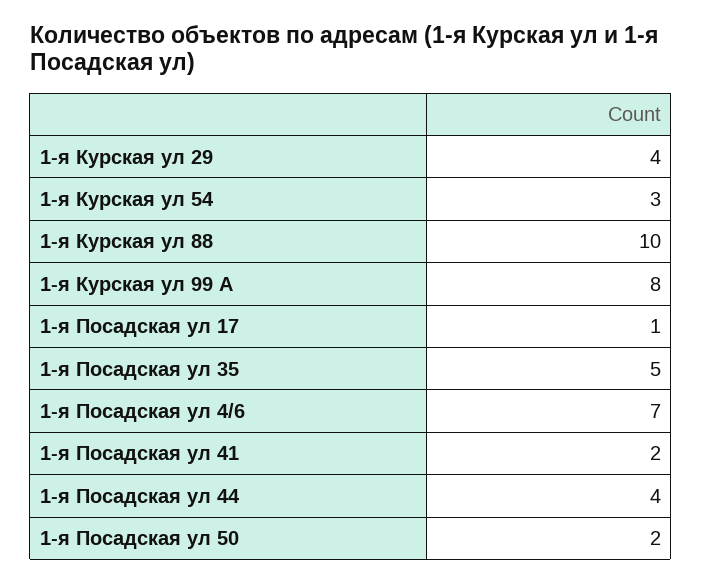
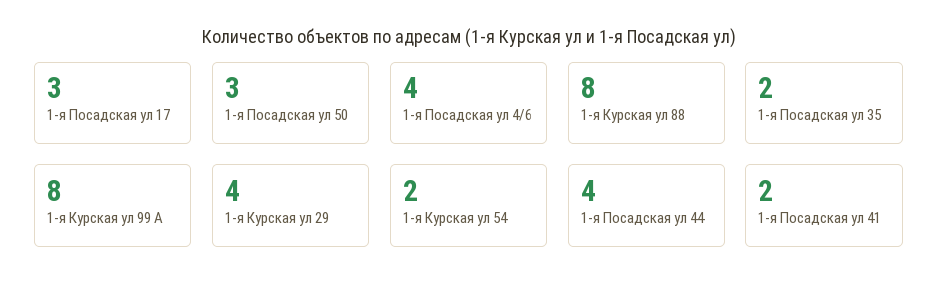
1-я Курская ул 54: 3 -> 2
1-я Курская ул 88: 10 -> 8
1-я Посадская ул 17: 1 -> 3
1-я Посадская ул 35: 5 -> 2
1-я Посадская ул 4/6: 7 -> 4
1-я Посадская ул 50: 2 -> 3

